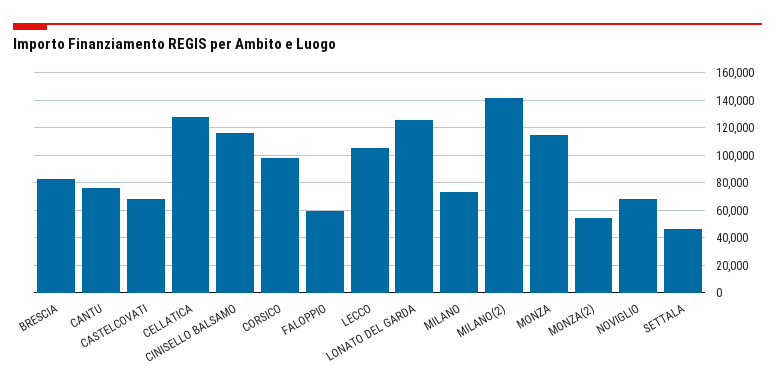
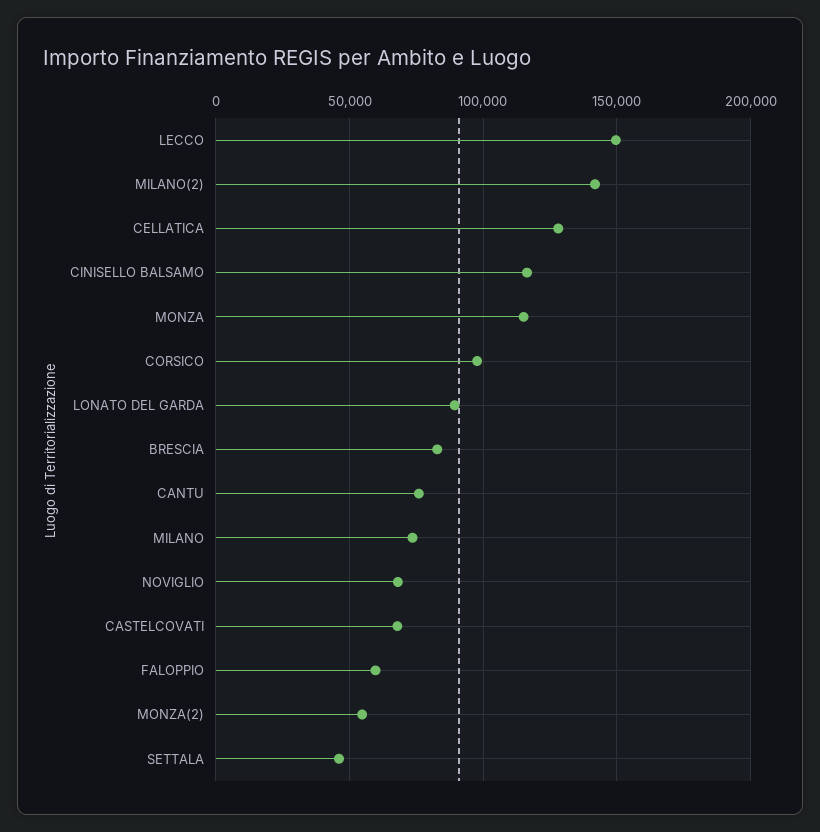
LECCO: 105000 -> 150000
LONATO DEL GARDA: 125000 -> 90000

